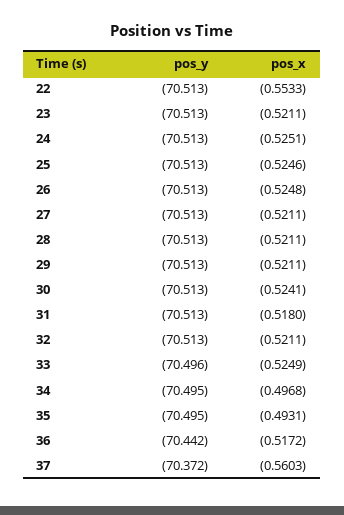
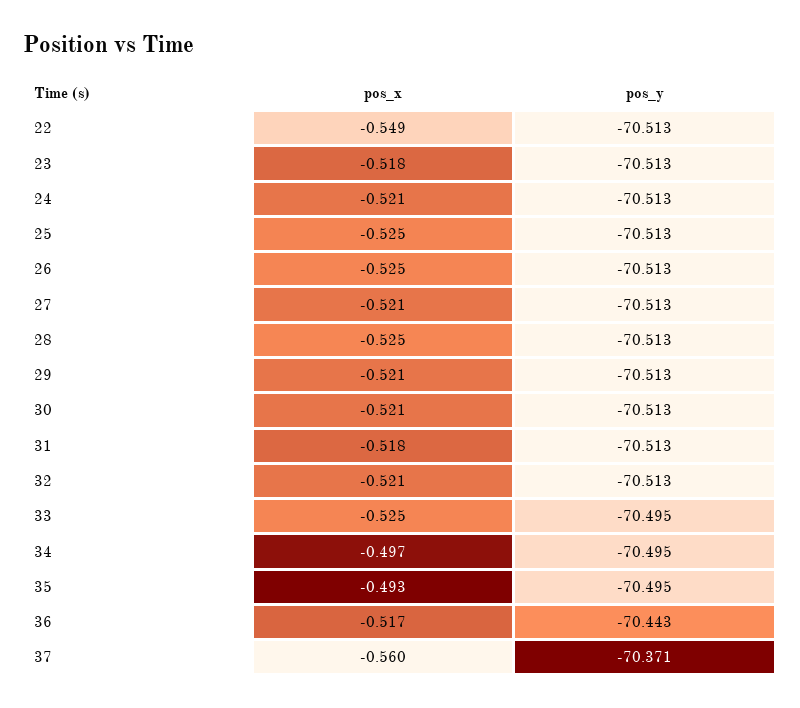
pos_x, 22: -0.5533 -> -0.549
pos_x, 23: -0.5211 -> -0.518
pos_x, 24: -0.5251 -> -0.521
pos_x, 28: -0.5211 -> -0.525
pos_x, 30: -0.5241 -> -0.521
pos_y, 33: -70.496 -> -70.495
pos_y, 36: -70.442 -> -70.443
pos_y, 37: -70.372 -> -70.371

